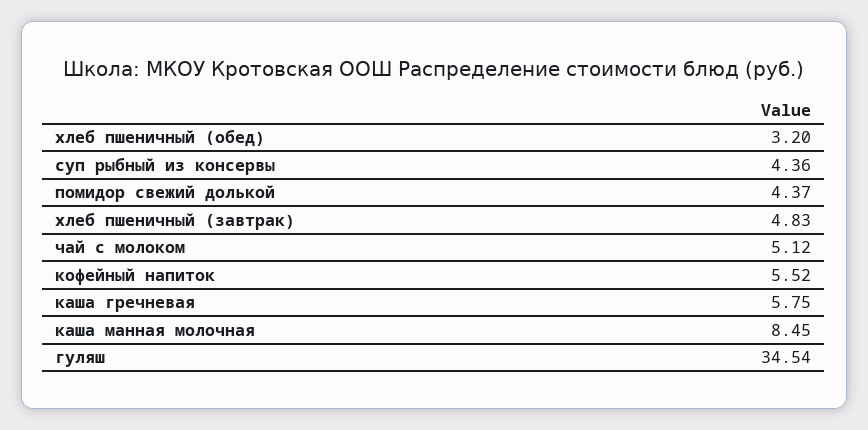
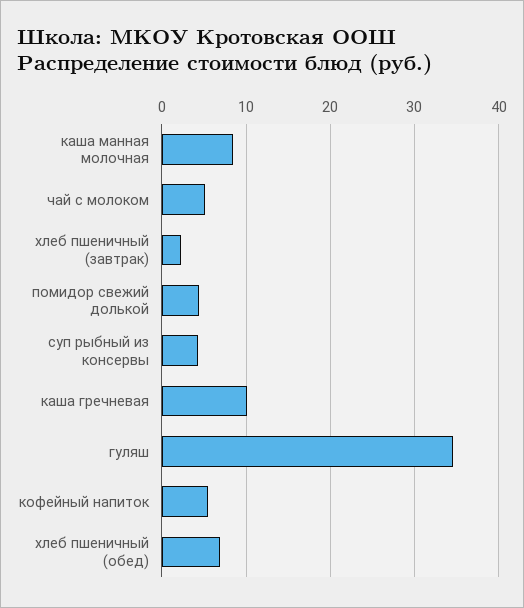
хлеб пшеничный (обед): 3.2 -> 7
хлеб пшеничный (завтрак): 4.83 -> 2
каша гречневая: 5.75 -> 10

